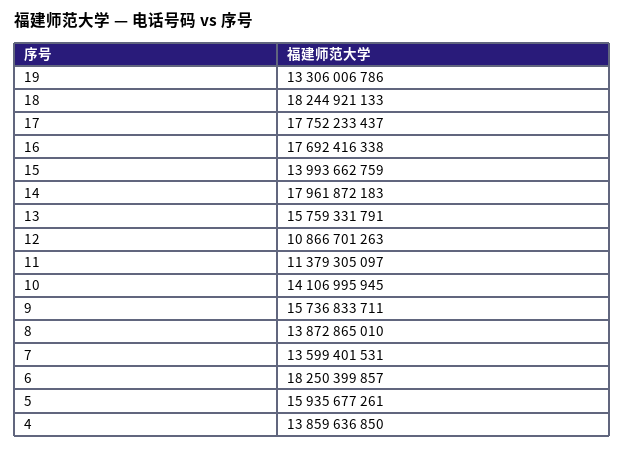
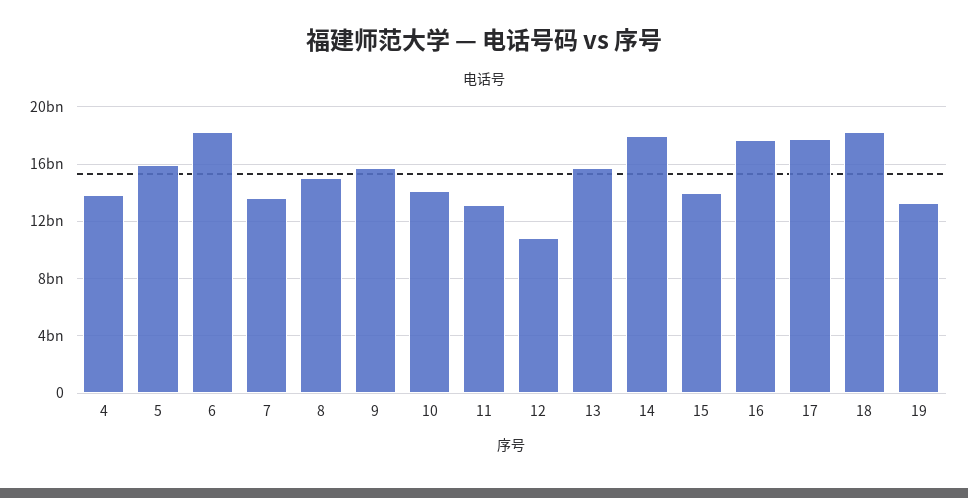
11: 11379305097 -> 13000000000
8: 13872865010 -> 15000000000

